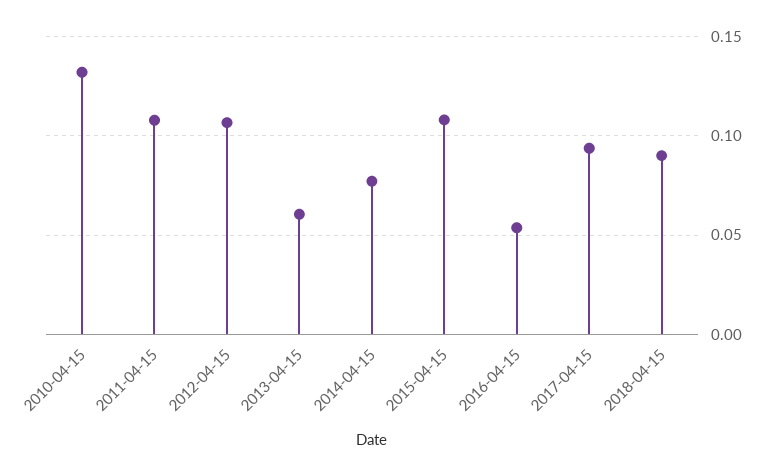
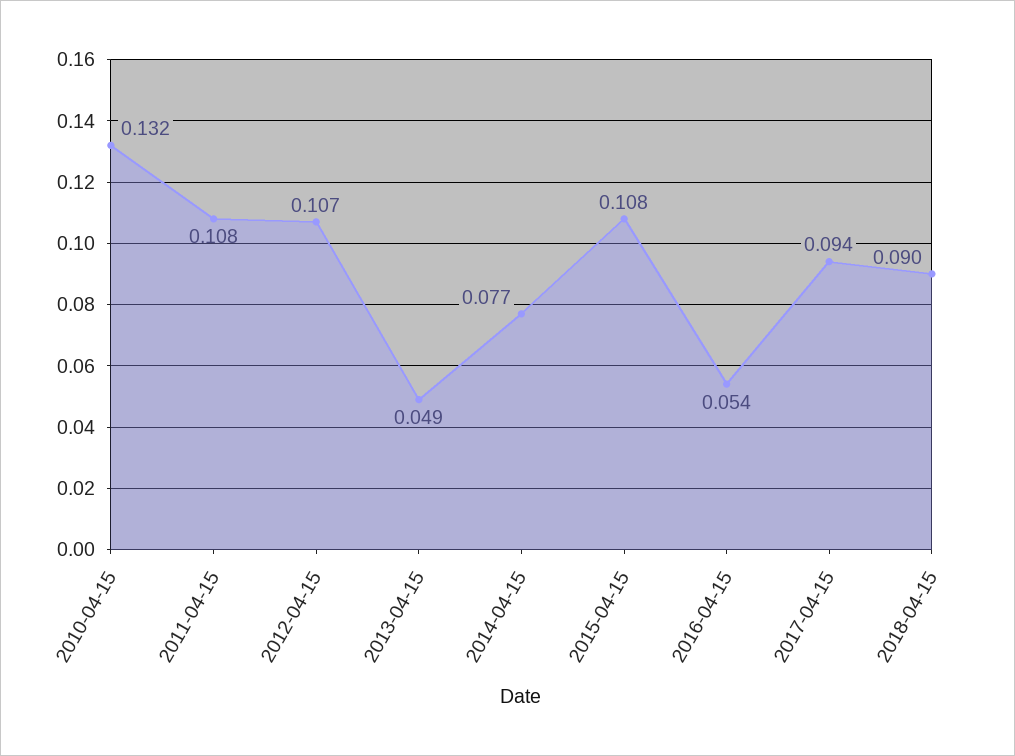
2013-04-15: 0.06 -> 0.049

